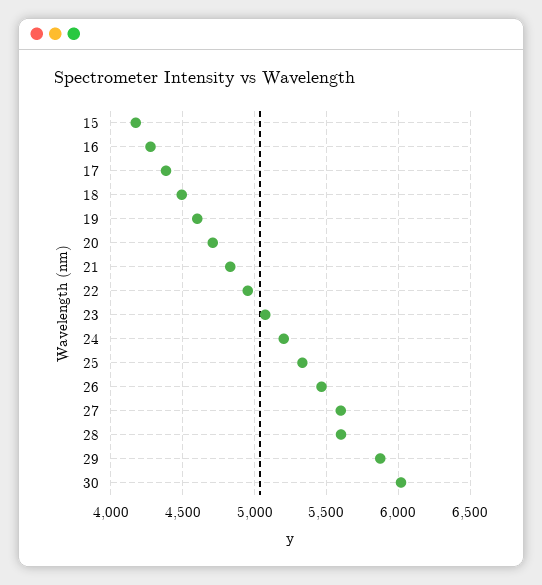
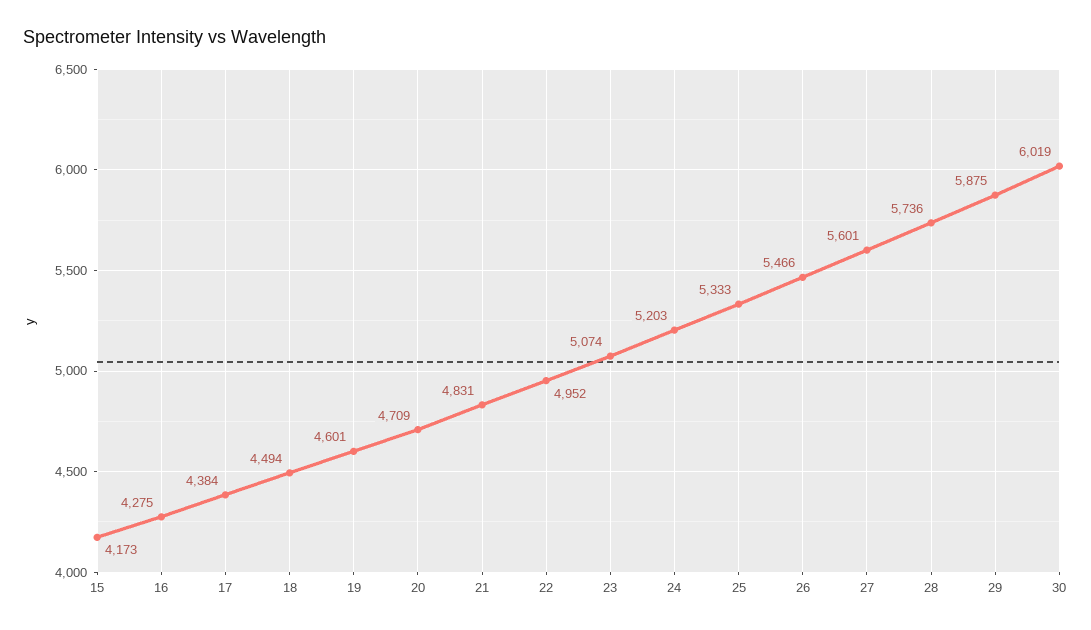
28: 5600 -> 5736

